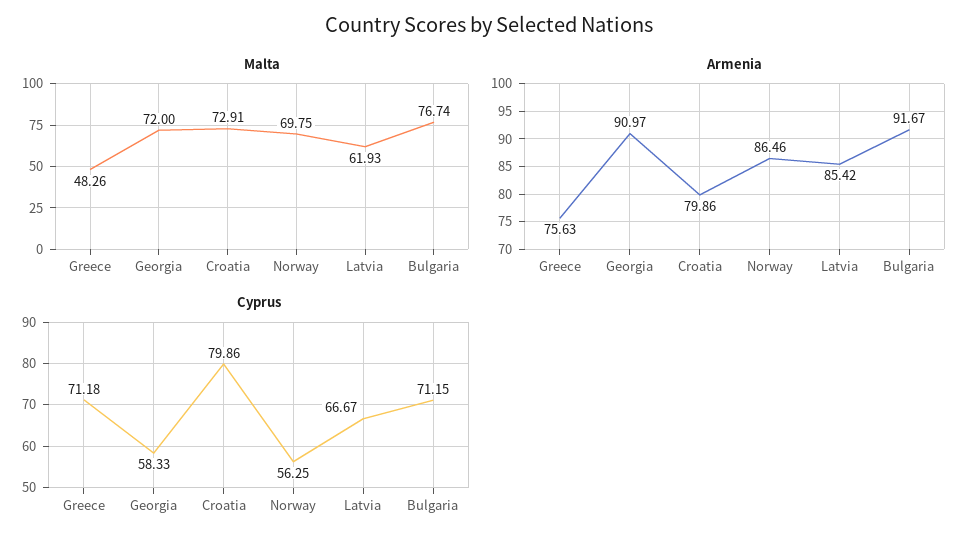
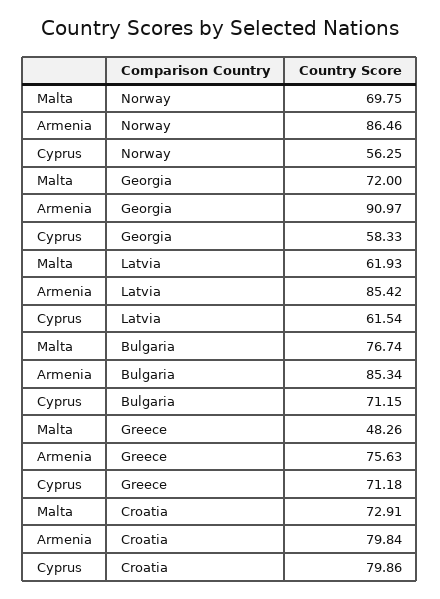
Armenia, Croatia: 79.86 -> 79.84
Armenia, Bulgaria: 91.67 -> 85.34
Cyprus, Latvia: 66.67 -> 61.54

